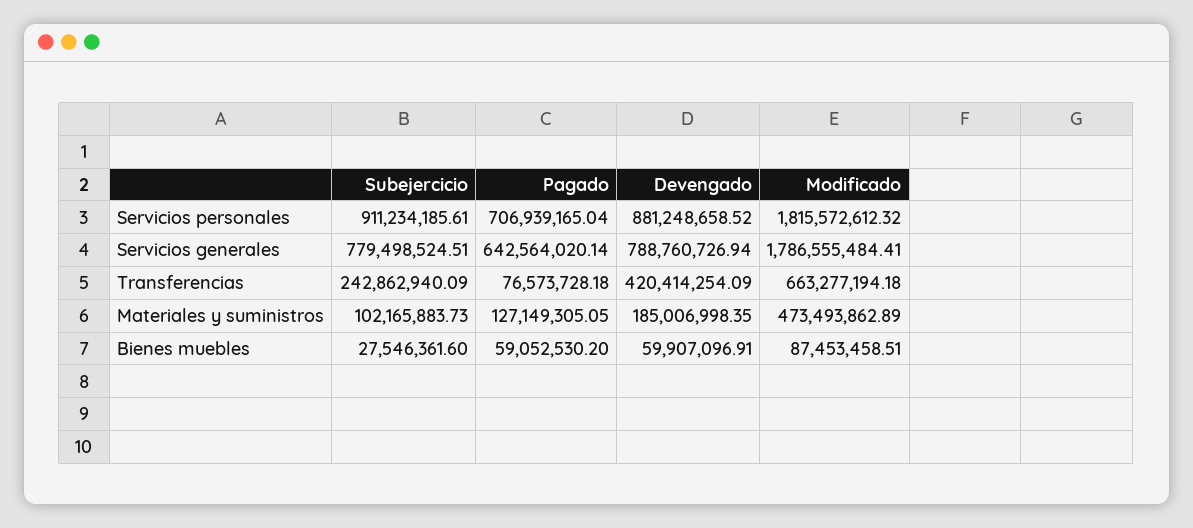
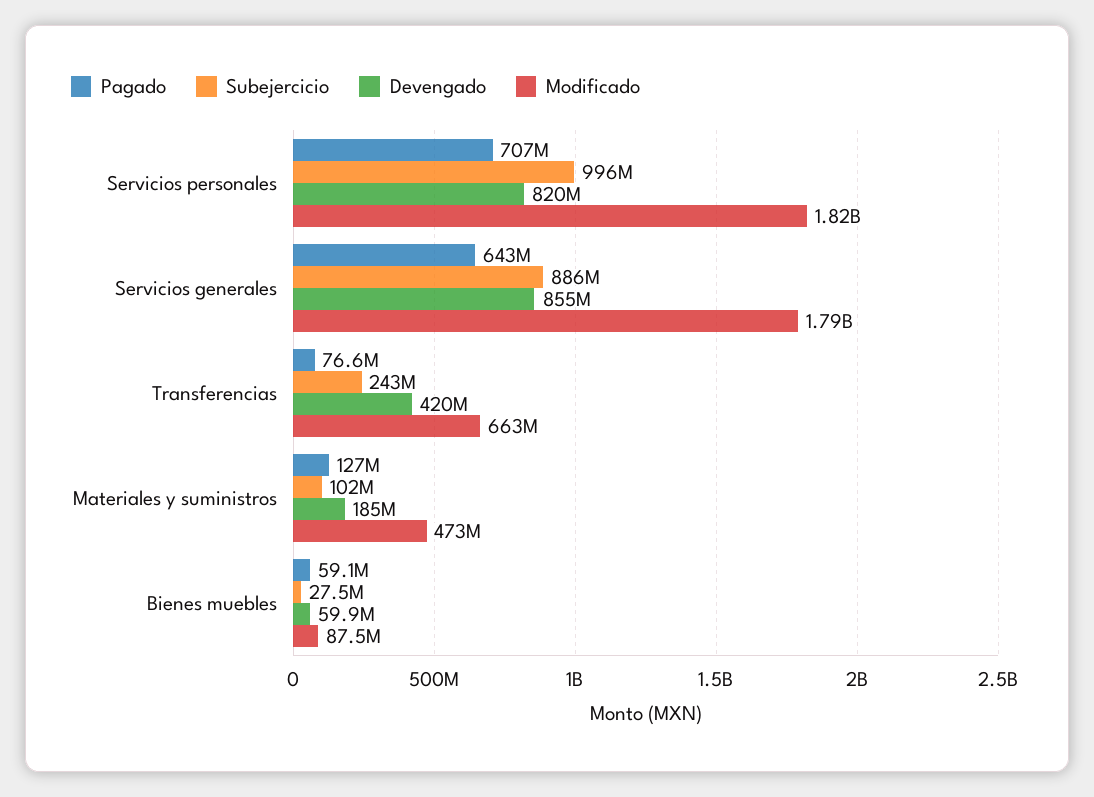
Subejercicio, Servicios personales: 911234185.61 -> 996000000
Devengado, Servicios personales: 881248658.52 -> 820000000
Subejercicio, Servicios generales: 779498524.51 -> 886000000
Devengado, Servicios generales: 788760726.94 -> 855000000

